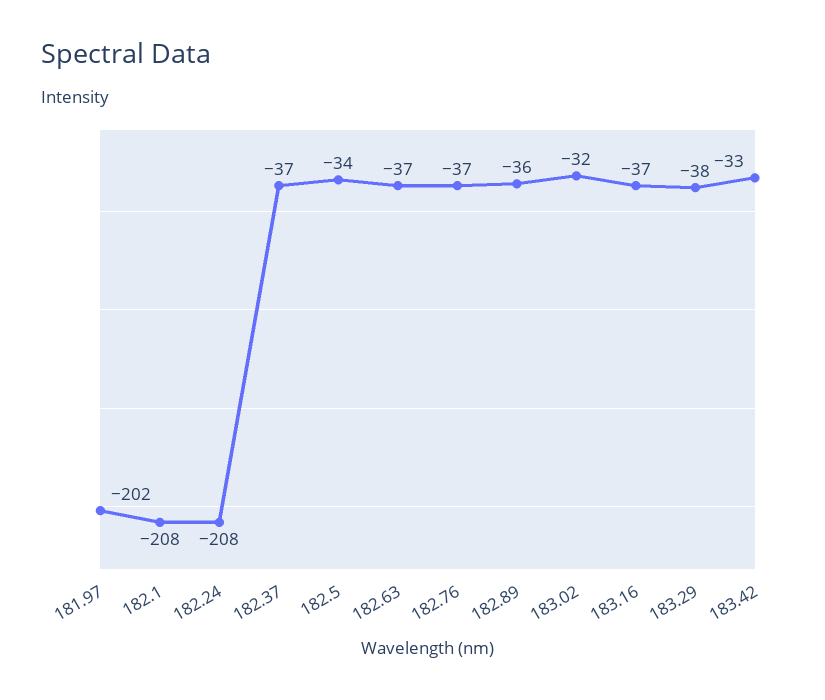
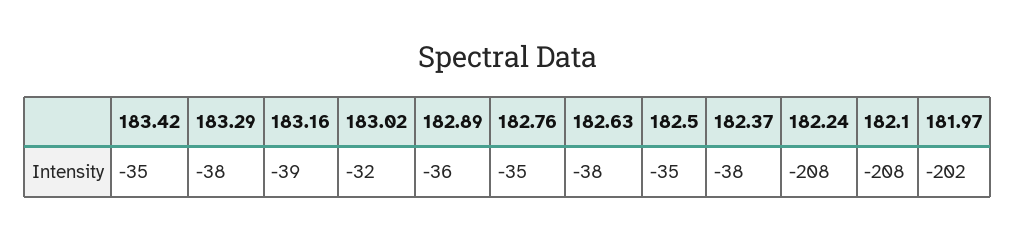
182.37: -37 -> -38
182.5: -34 -> -35
182.63: -37 -> -38
182.76: -37 -> -35
183.16: -37 -> -39
183.42: -33 -> -35

